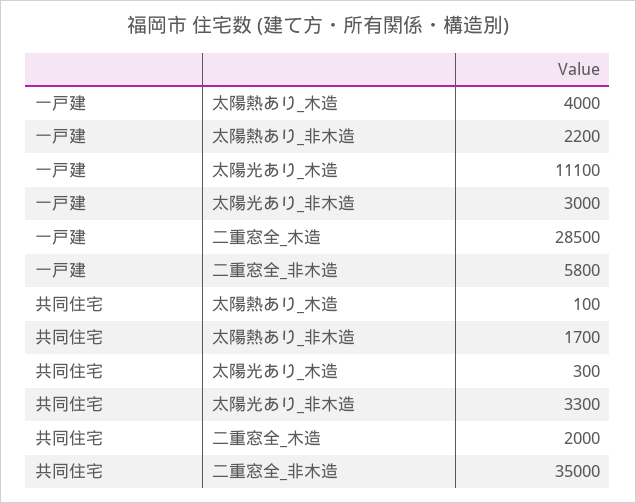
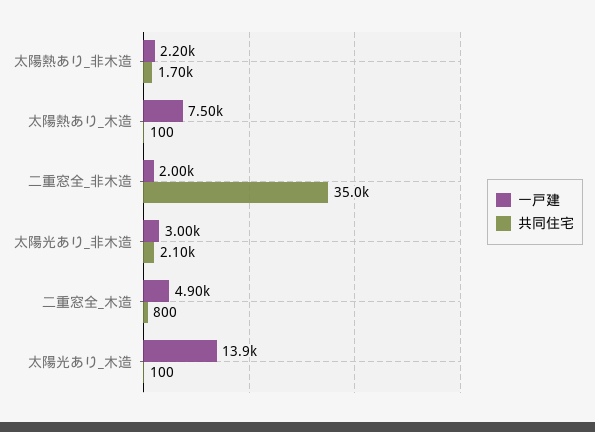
一戸建, 太陽熱あり_木造: 4000 -> 7500
一戸建, 太陽光あり_木造: 11100 -> 13900
一戸建, 二重窓全_木造: 28500 -> 4900
一戸建, 二重窓全_非木造: 5800 -> 2000
共同住宅, 太陽光あり_木造: 300 -> 100
共同住宅, 太陽光あり_非木造: 3300 -> 2100
共同住宅, 二重窓全_木造: 2000 -> 800

